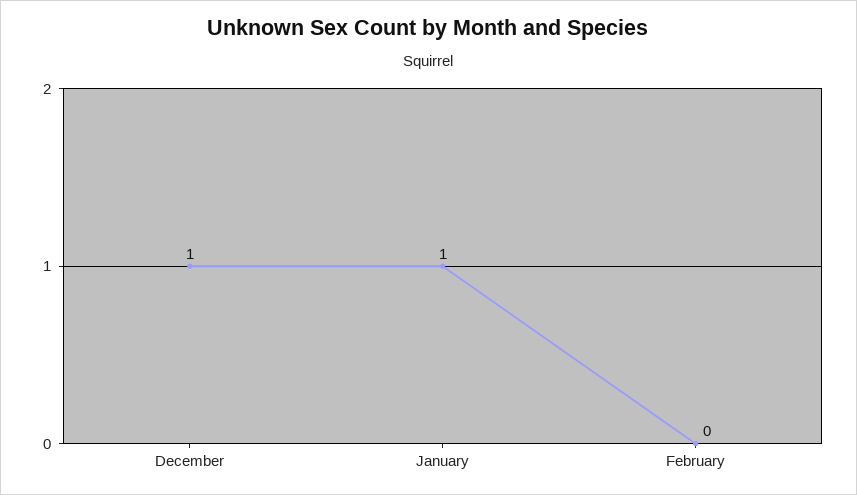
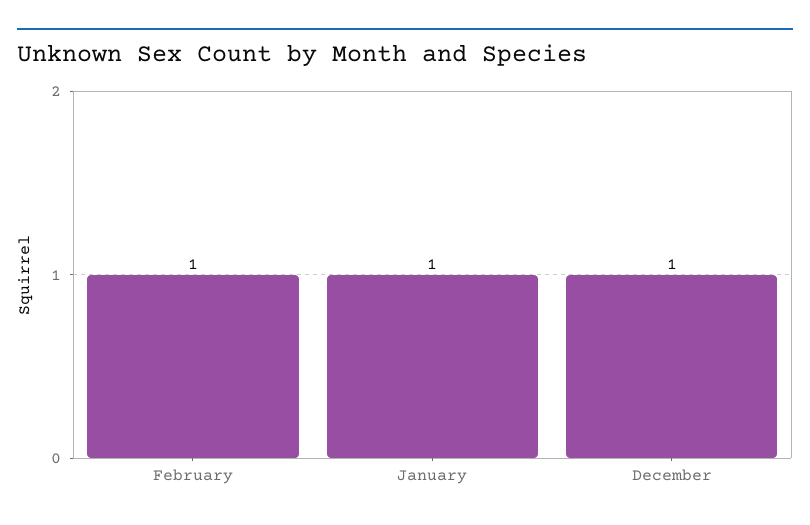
February: 0 -> 1

